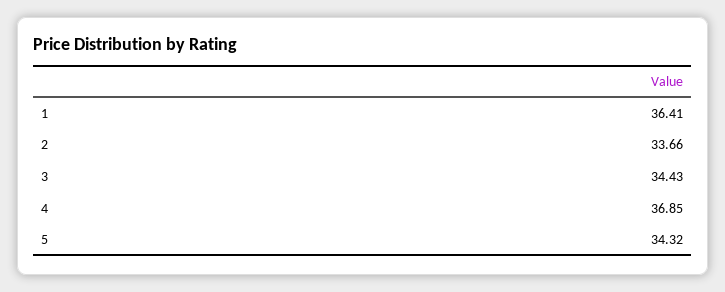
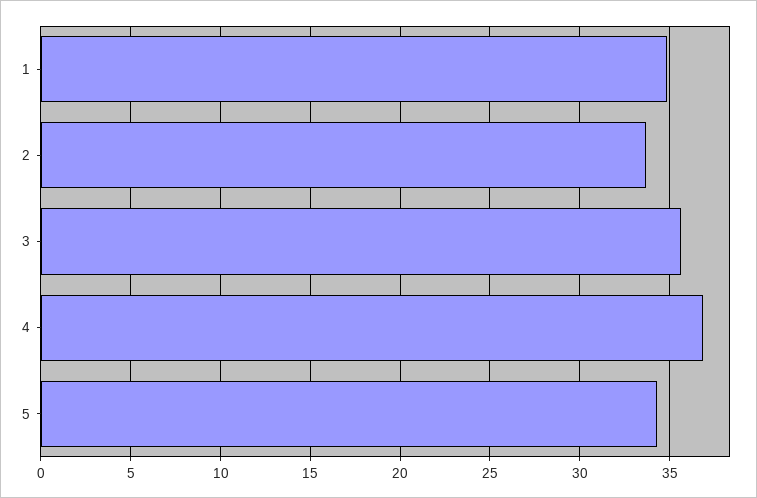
1: 36.41 -> 35
3: 34.43 -> 35.5

